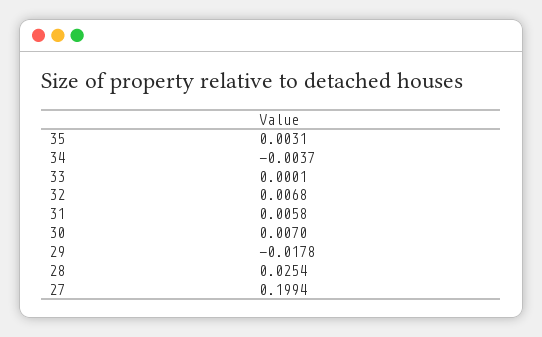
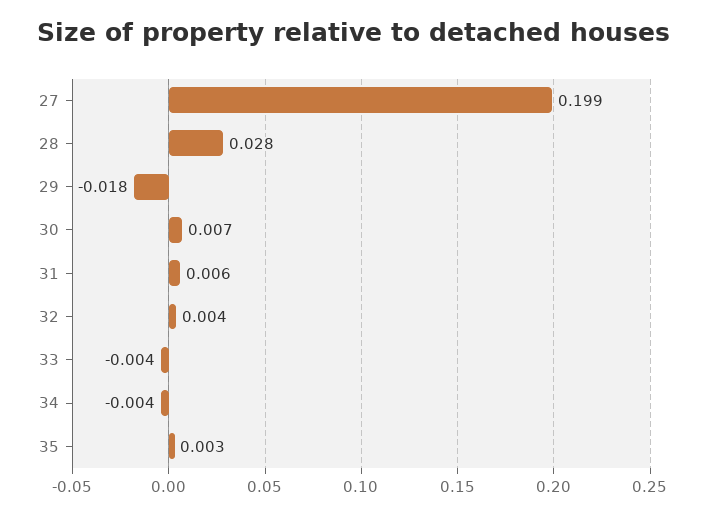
33: 0.0001 -> -0.004
32: 0.0068 -> 0.004
28: 0.0254 -> 0.028

